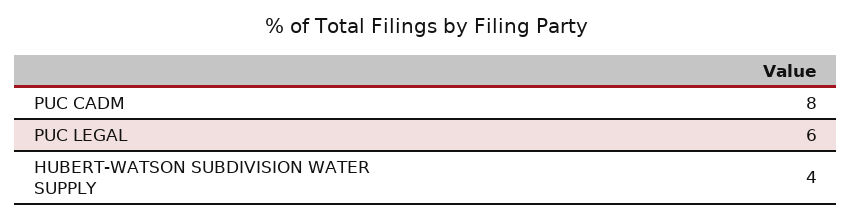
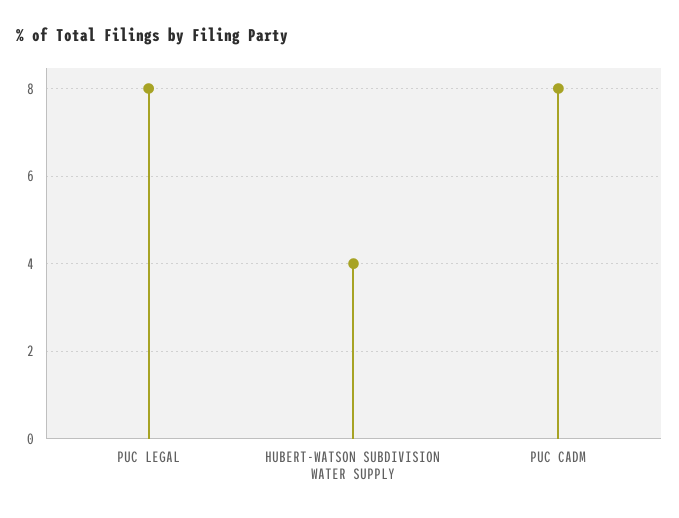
PUC LEGAL: 6 -> 8

